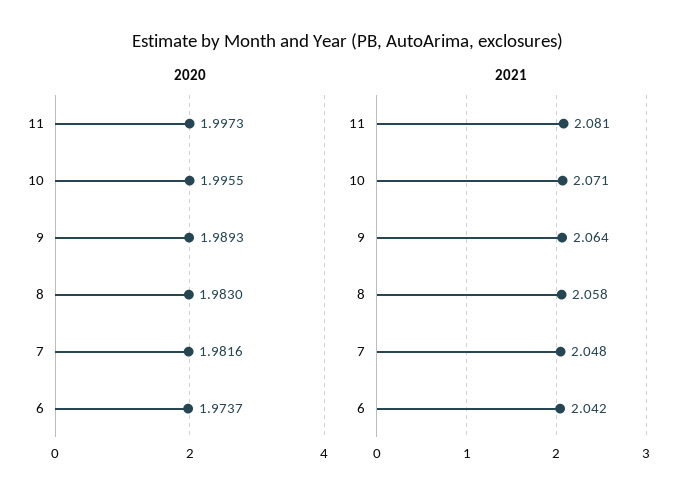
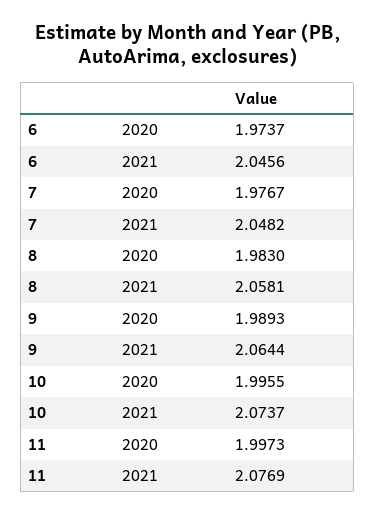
2020, 7: 1.9816 -> 1.9767
2021, 11: 2.081 -> 2.0769
2021, 10: 2.071 -> 2.0737
2021, 6: 2.042 -> 2.0456

